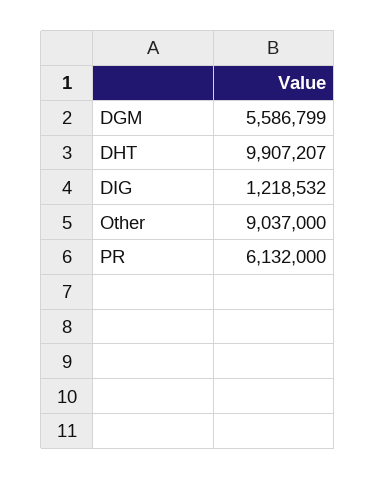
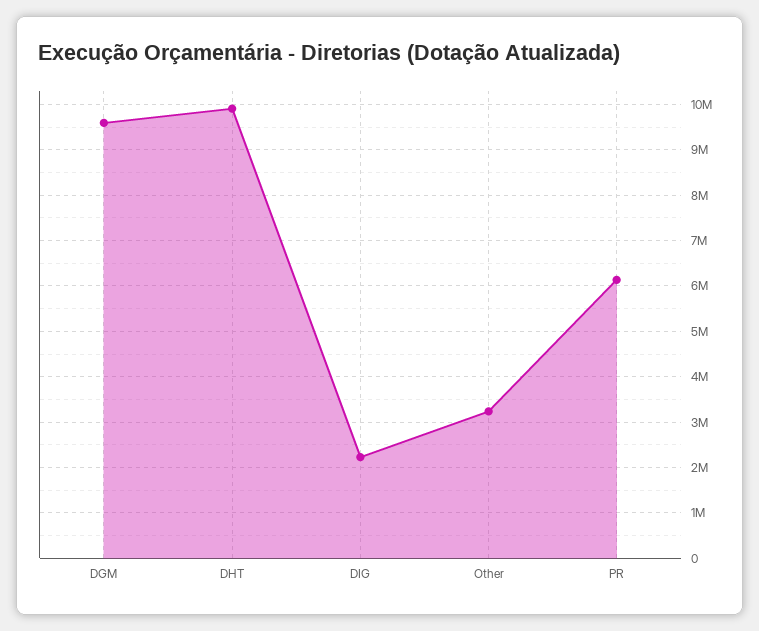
DGM: 5586799 -> 9600000
DIG: 1218532 -> 2200000
Other: 9037000 -> 3200000

